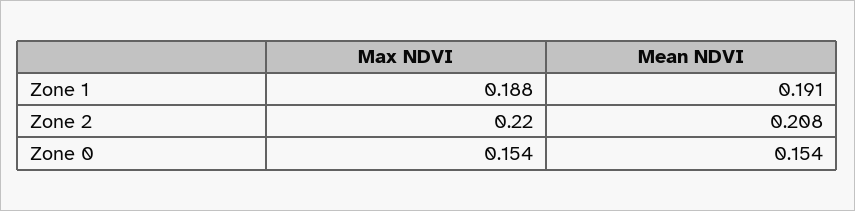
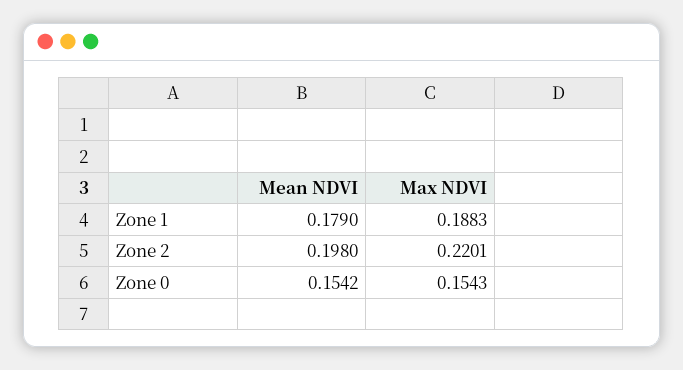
Mean NDVI, Zone 1: 0.191 -> 0.179
Mean NDVI, Zone 2: 0.208 -> 0.198

